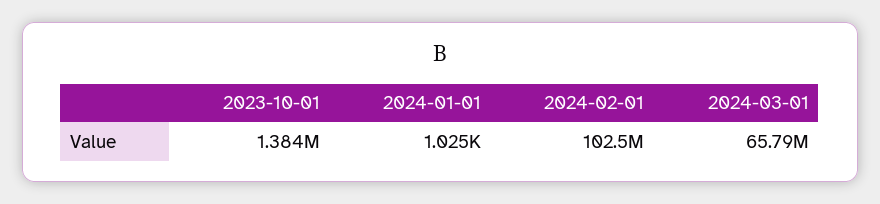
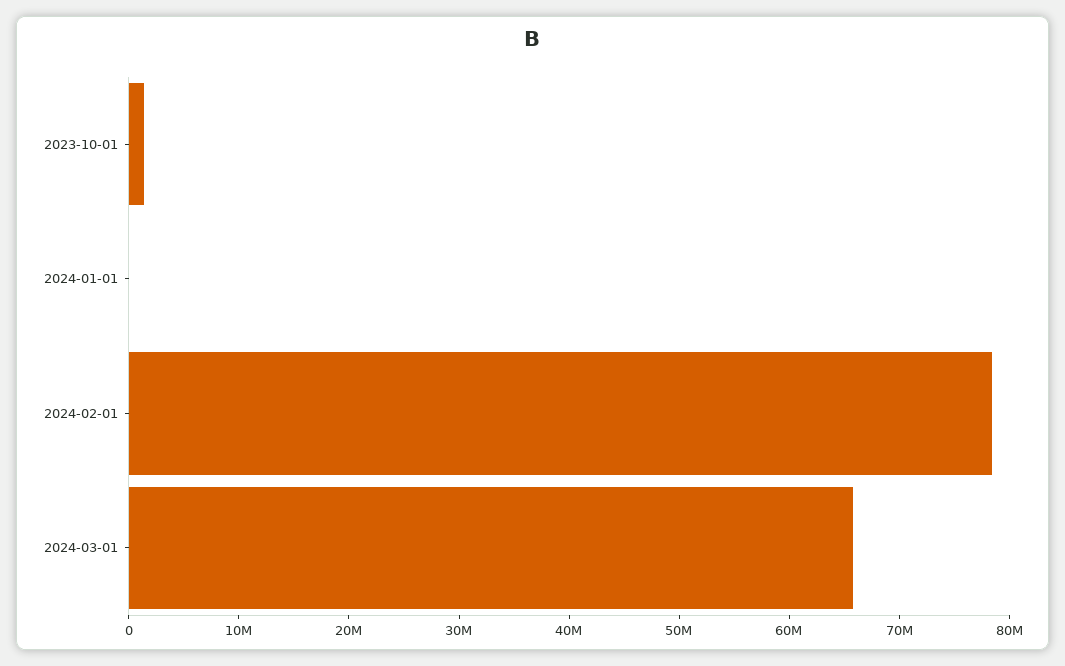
2024-02-01: 102500000 -> 78000000

